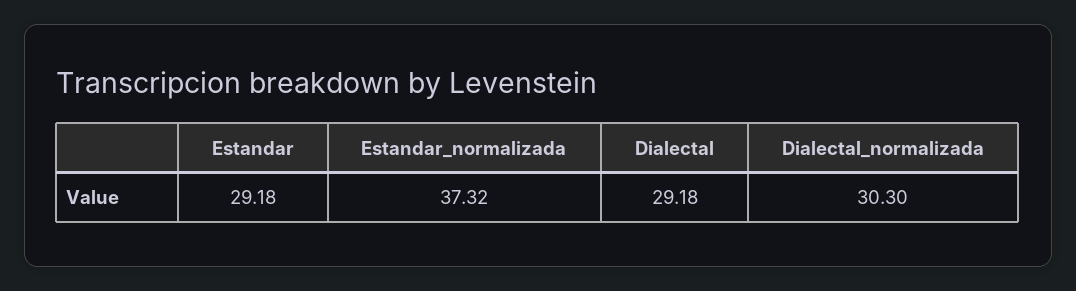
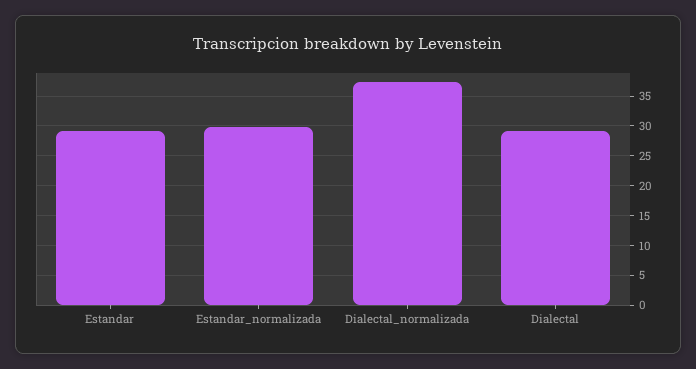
Estandar_normalizada: 37.32 -> 30
Dialectal_normalizada: 30.3 -> 37.5

